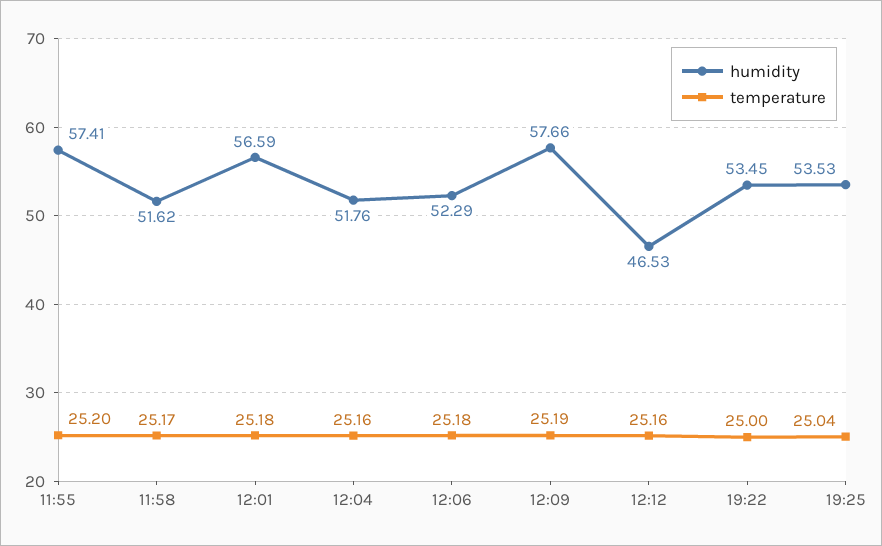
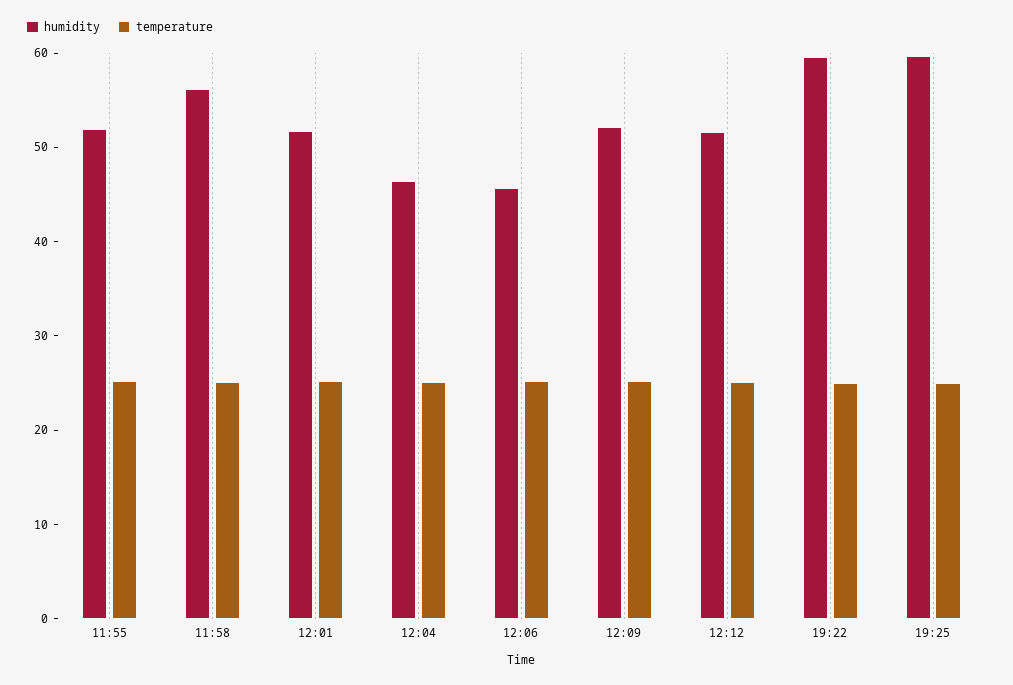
humidity, 11:55: 57.41 -> 52
humidity, 11:58: 51.62 -> 56
humidity, 12:01: 56.59 -> 52
humidity, 12:04: 51.76 -> 46
humidity, 12:06: 52.29 -> 46
humidity, 12:09: 57.66 -> 52
humidity, 12:12: 46.53 -> 52
humidity, 19:22: 53.45 -> 60
humidity, 19:25: 53.53 -> 60

